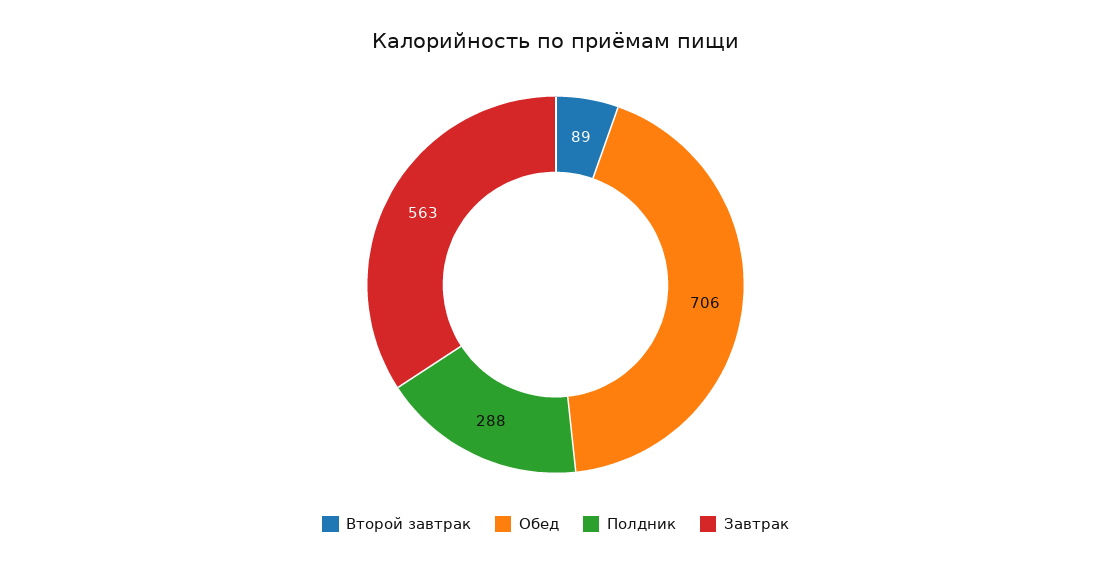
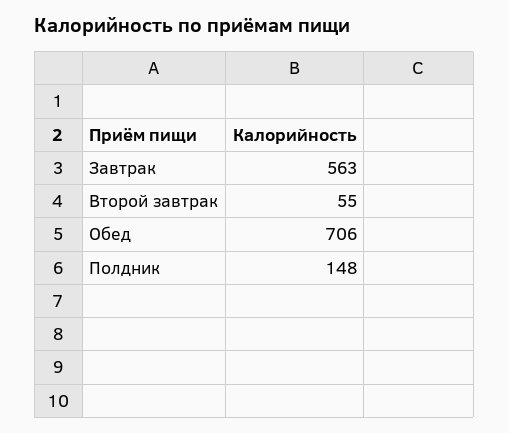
Второй завтрак: 89 -> 55
Полдник: 288 -> 148

